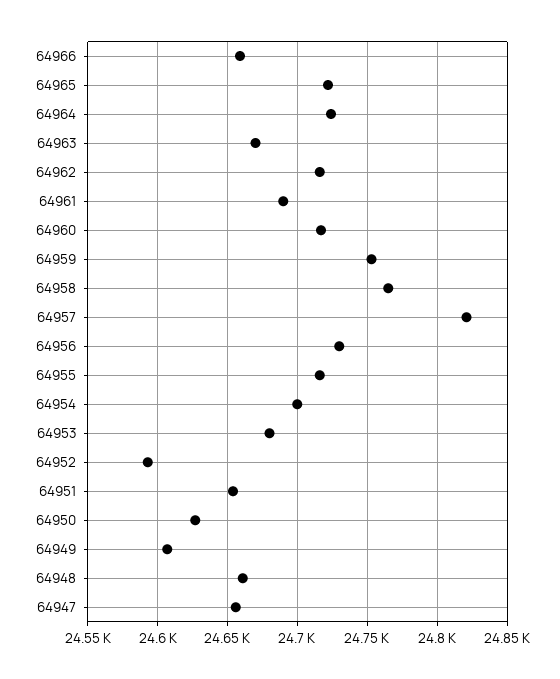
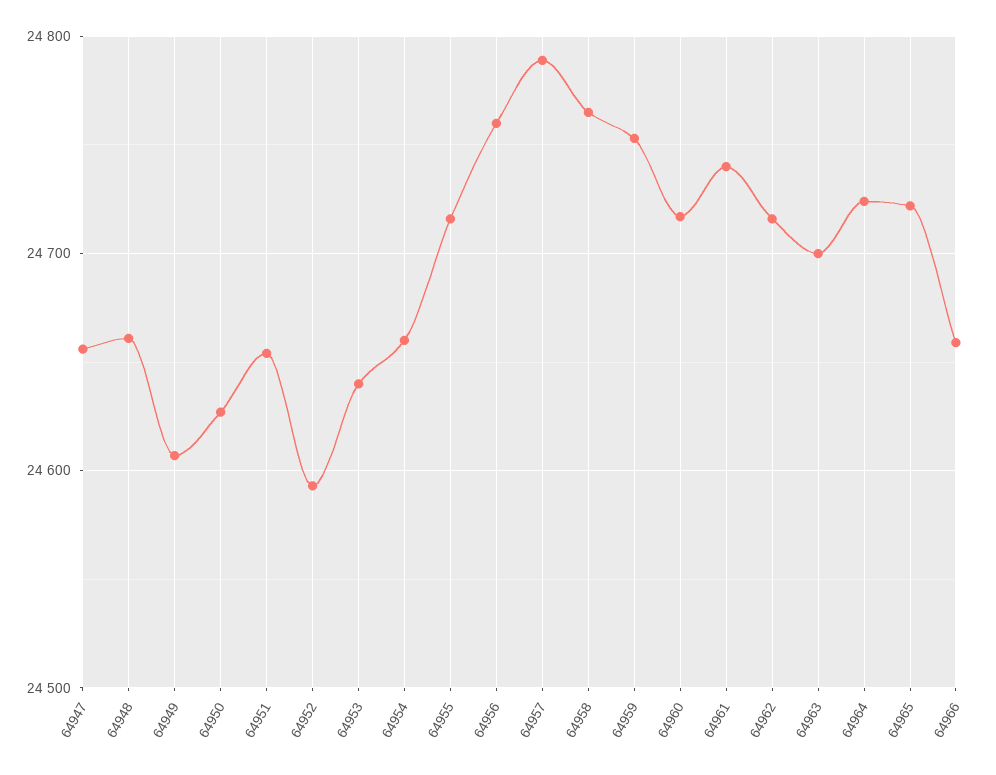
64963: 24670 -> 24700
64961: 24690 -> 24740
64957: 24820 -> 24790
64956: 24730 -> 24760
64954: 24700 -> 24660
64953: 24680 -> 24640

